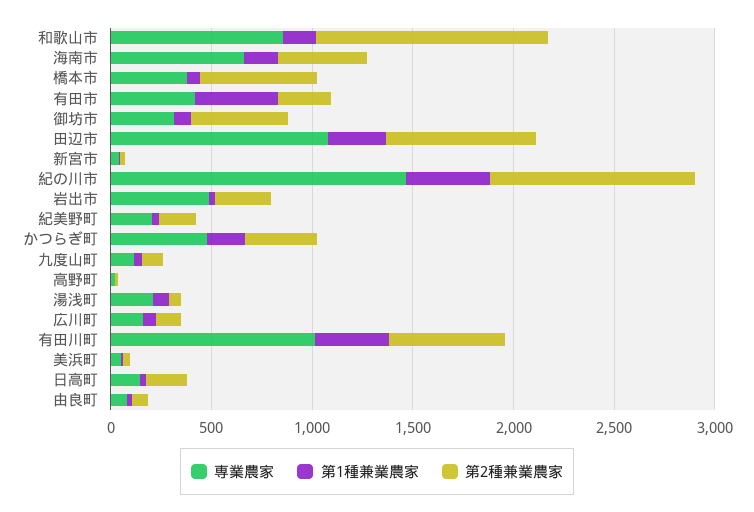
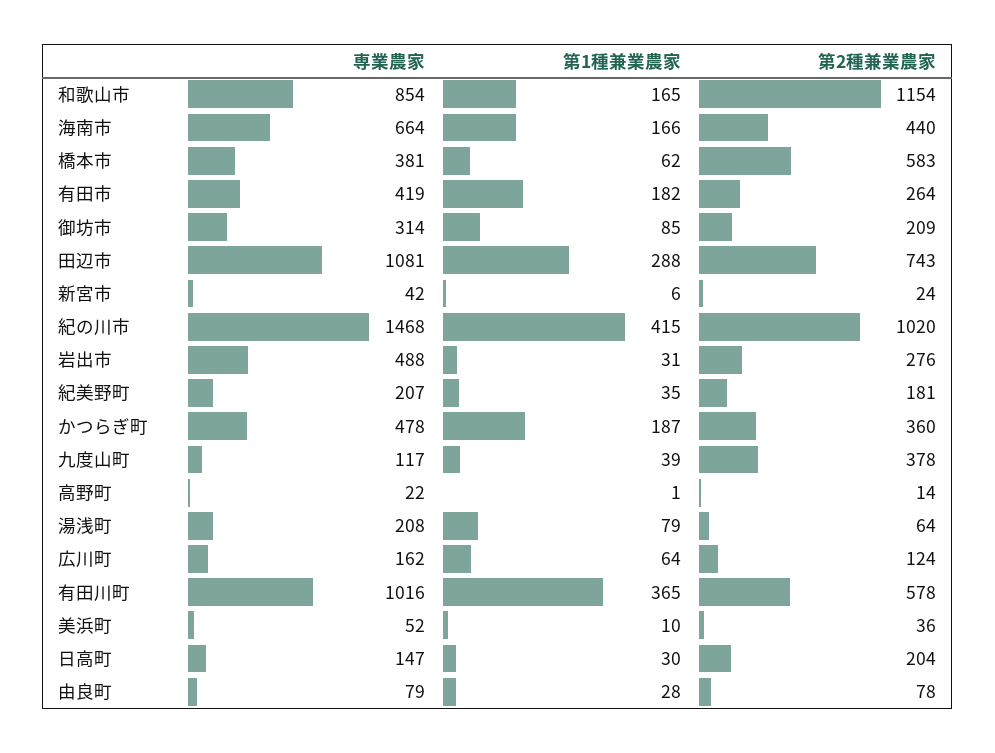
第1種兼業農家, 有田市: 400 -> 182
第2種兼業農家, 御坊市: 500 -> 209
第2種兼業農家, 九度山町: 100 -> 378

